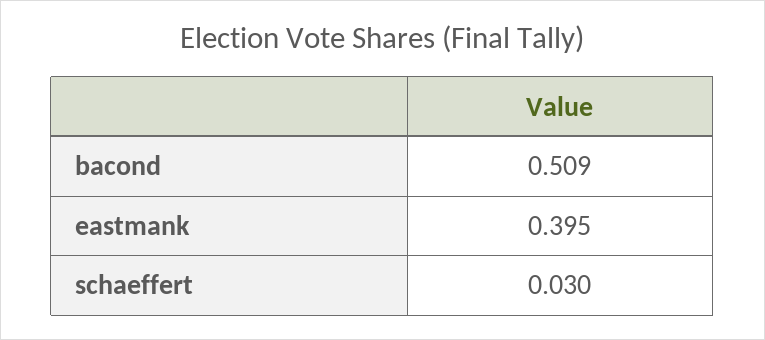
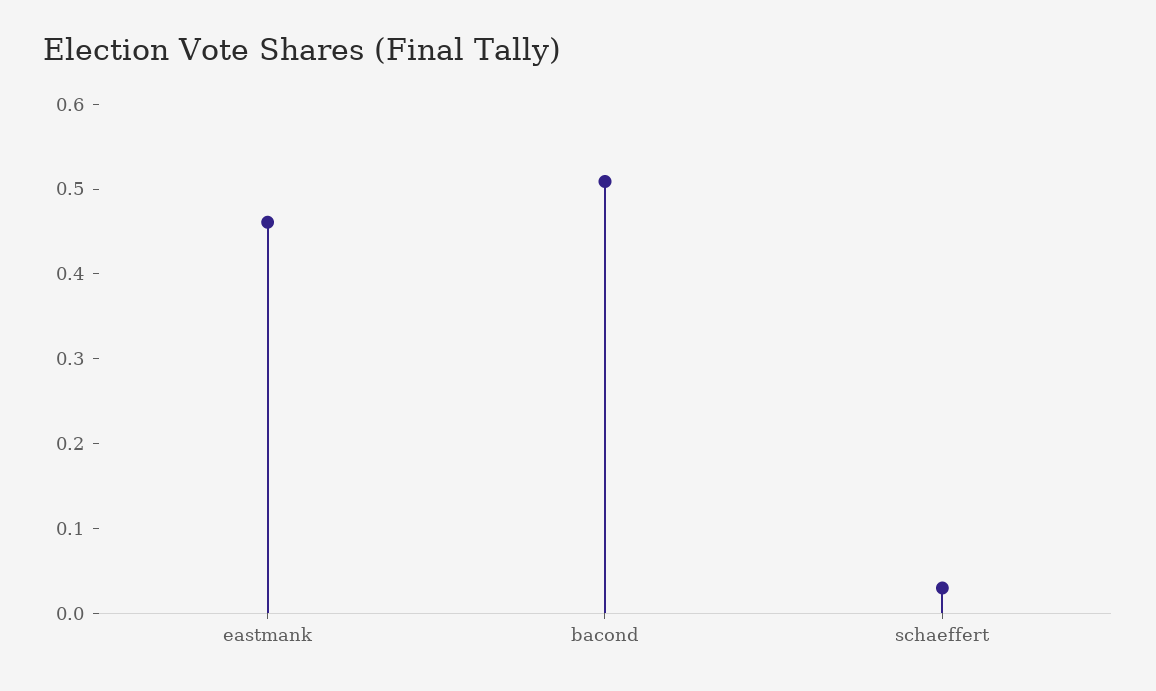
eastmank: 0.395 -> 0.46

